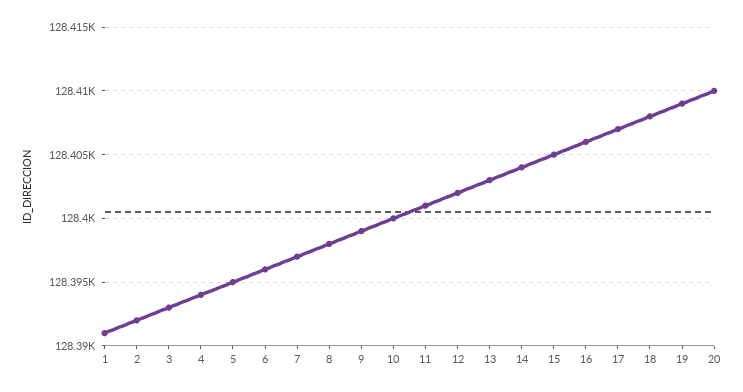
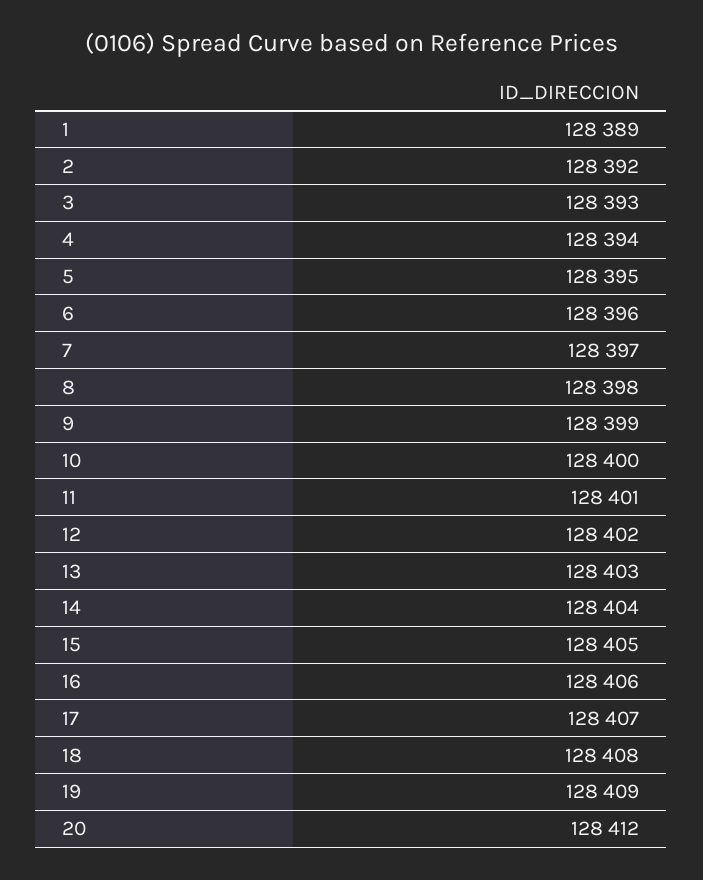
1: 128391 -> 128389
20: 128410 -> 128412

